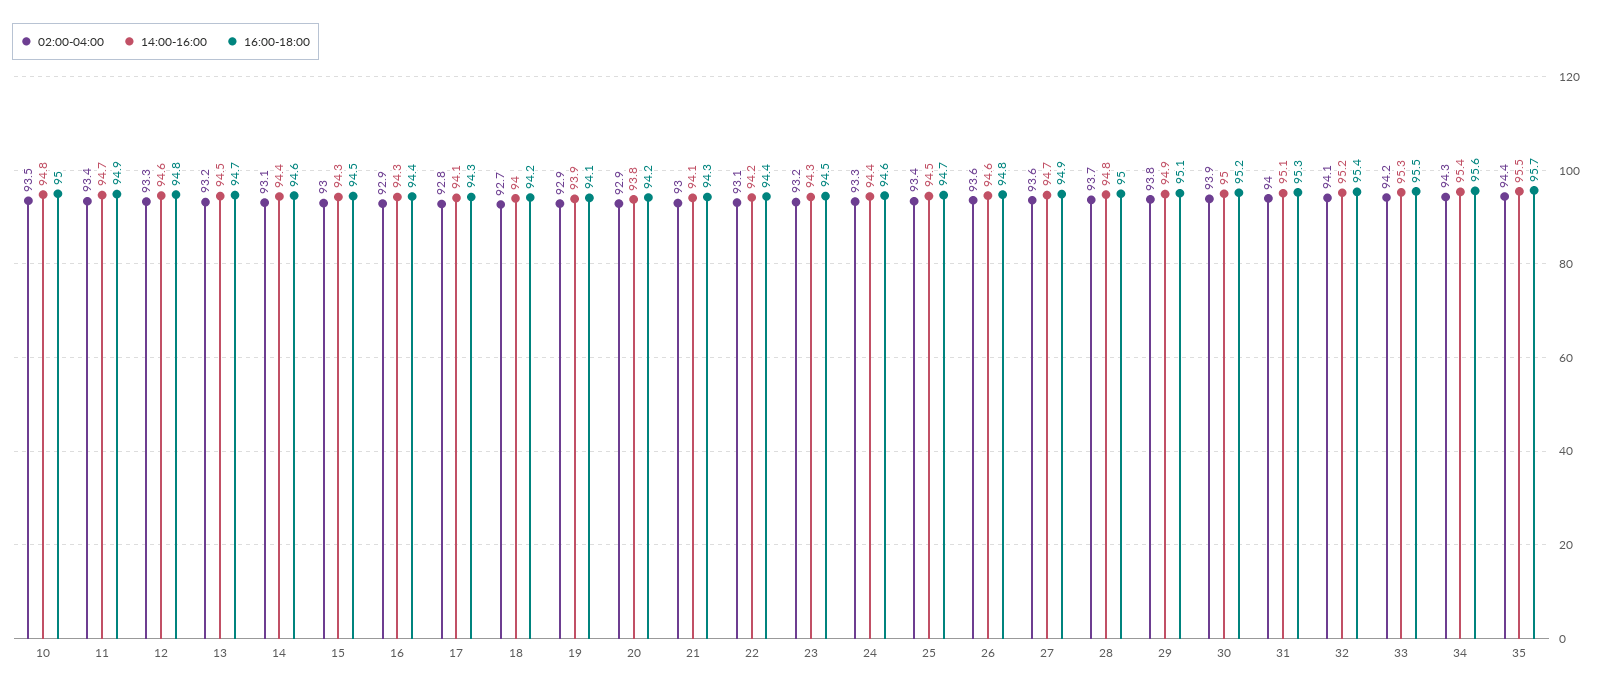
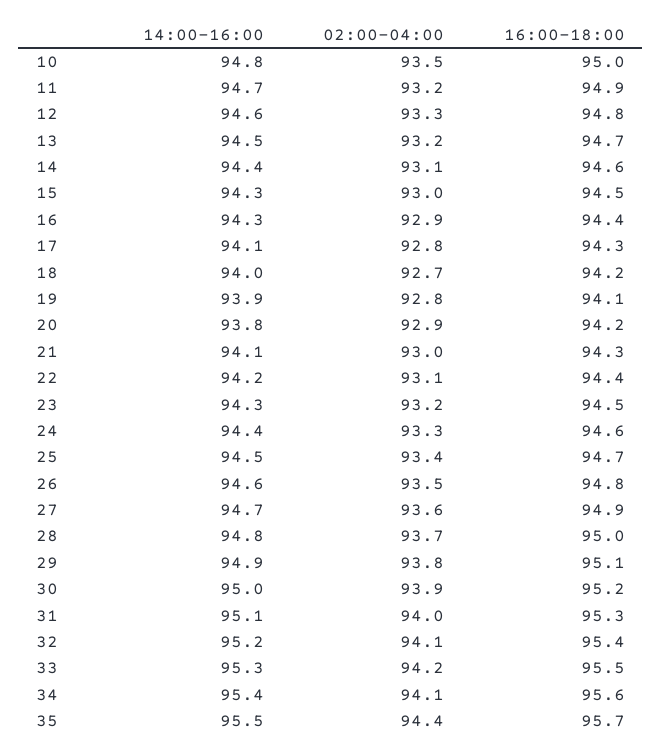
02:00-04:00, 11: 93.4 -> 93.2
02:00-04:00, 19: 92.9 -> 92.8
02:00-04:00, 26: 93.6 -> 93.5
02:00-04:00, 34: 94.3 -> 94.1

